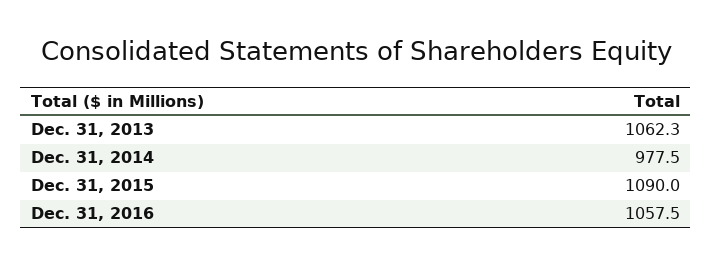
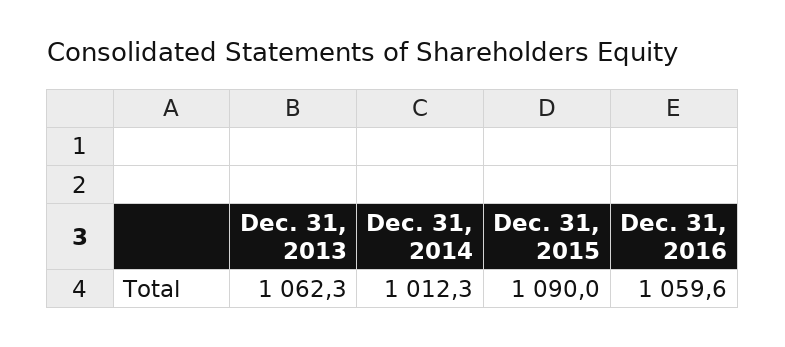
Dec. 31, 2014: 977.5 -> 1012.3
Dec. 31, 2016: 1057.5 -> 1059.6

